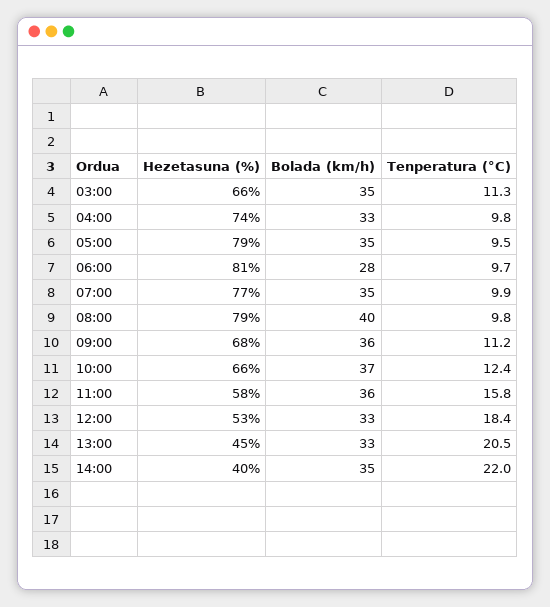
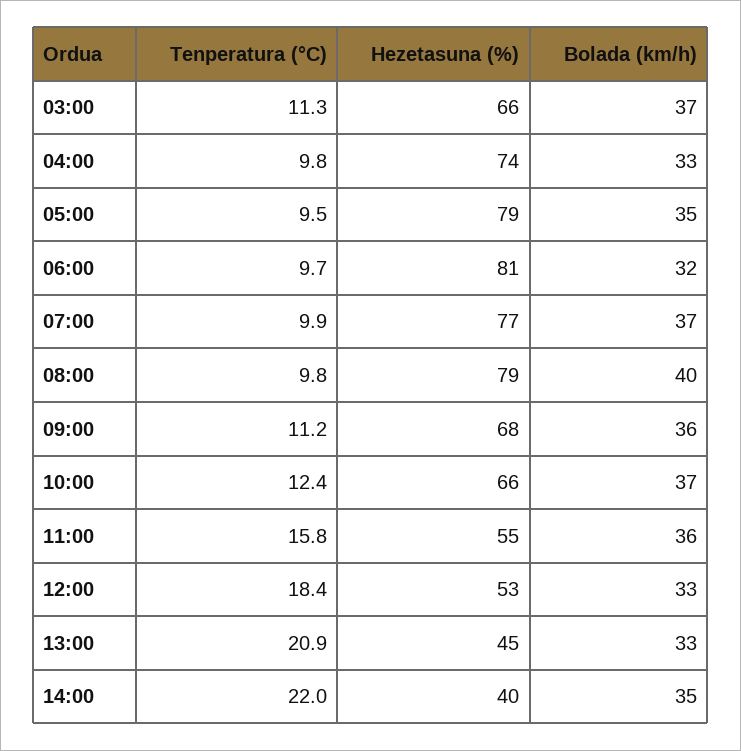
Bolada (km/h), 03:00: 35 -> 37
Bolada (km/h), 06:00: 28 -> 32
Bolada (km/h), 07:00: 35 -> 37
Hezetasuna (%), 11:00: 58 -> 55
Tenperatura (°C), 13:00: 20.5 -> 20.9

